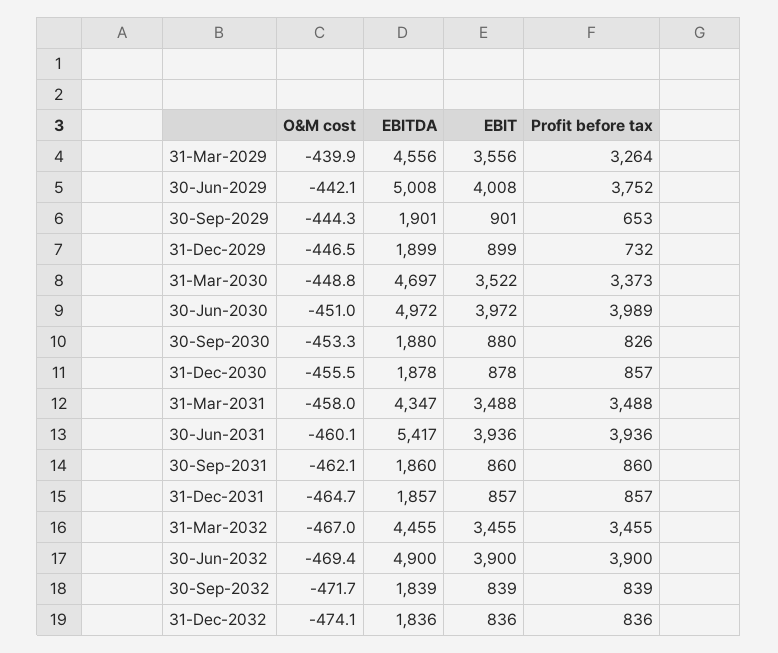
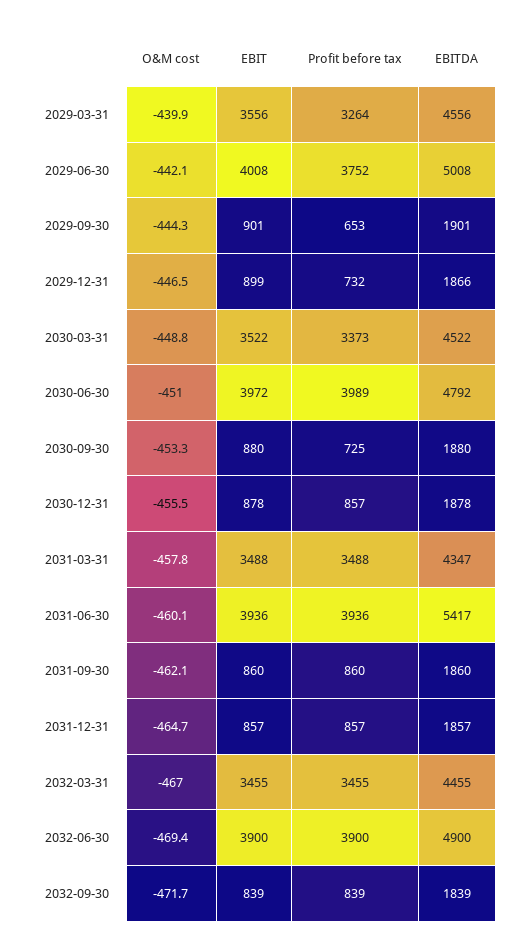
EBITDA, 31-Dec-2029: 1899 -> 1866
EBITDA, 31-Mar-2030: 4697 -> 4522
EBITDA, 30-Jun-2030: 4972 -> 4792
Profit before tax, 30-Sep-2030: 826 -> 725
O&M cost, 31-Mar-2031: -458 -> -457.8
O&M cost, 31-Dec-2032: -474.1 -> none
EBITDA, 31-Dec-2032: 1836 -> none
EBIT, 31-Dec-2032: 836 -> none
Profit before tax, 31-Dec-2032: 836 -> none

